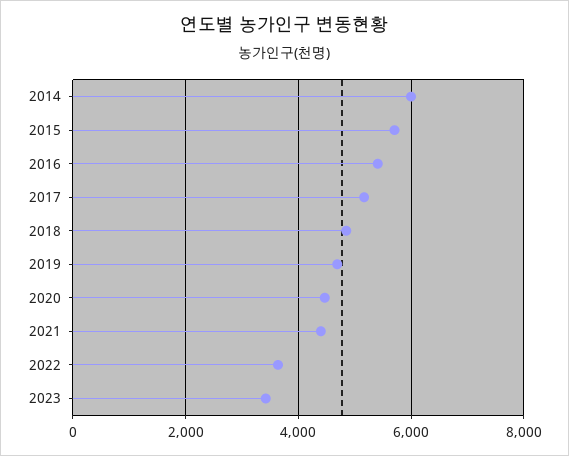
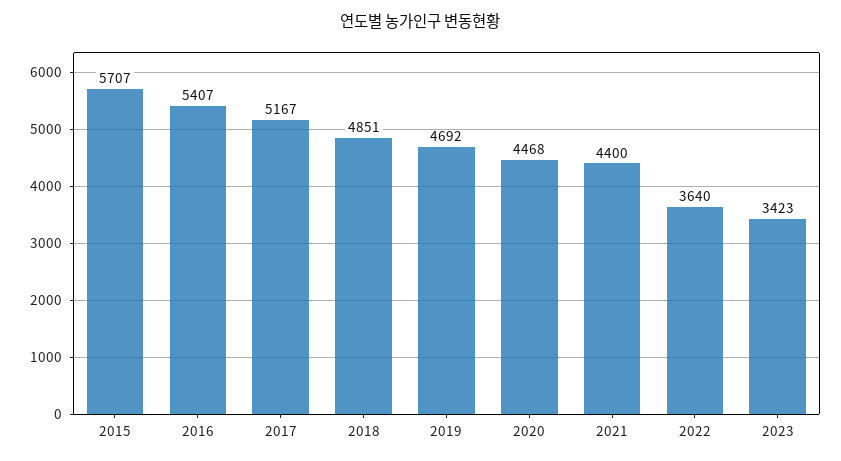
2014: 6000 -> none

